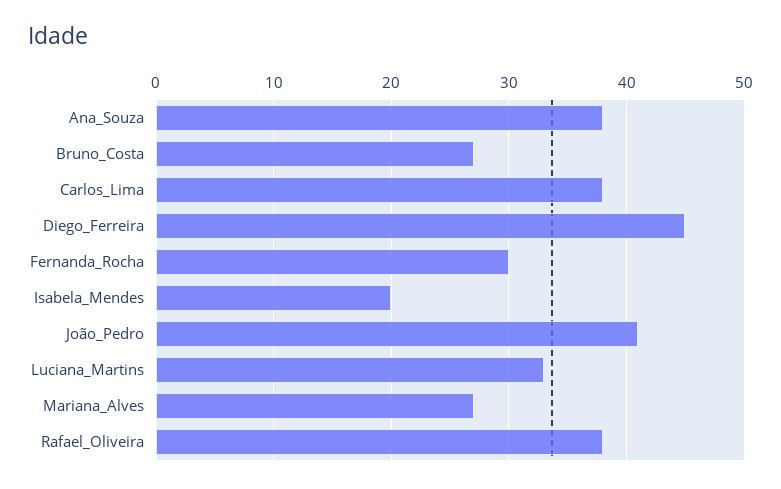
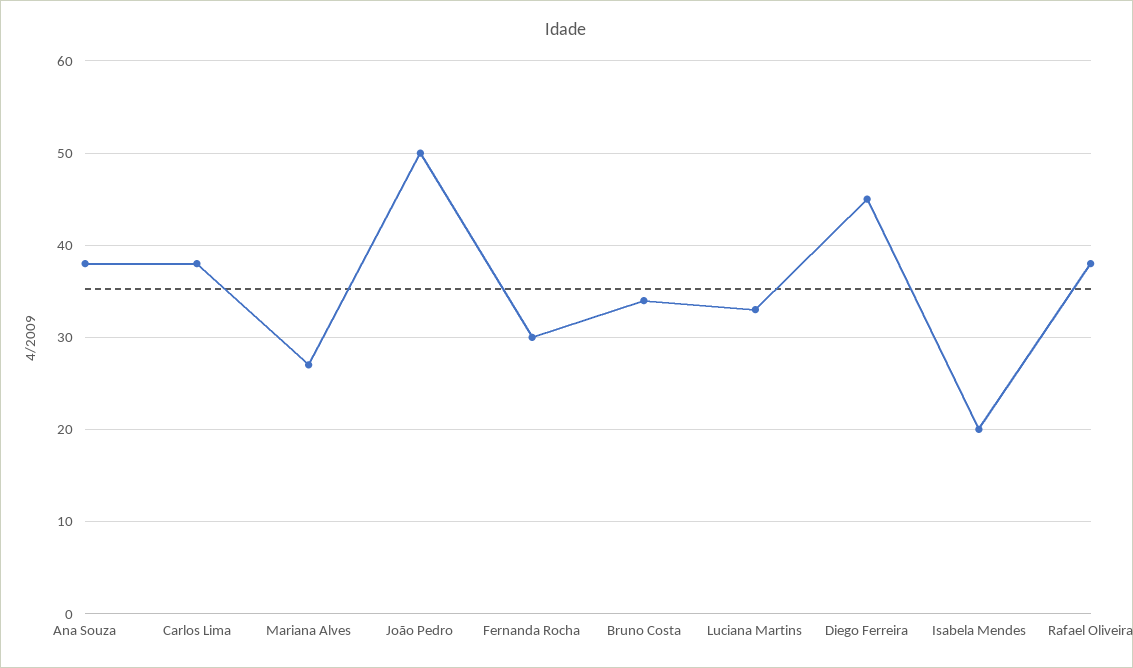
Bruno_Costa: 27 -> 34
João_Pedro: 41 -> 50

